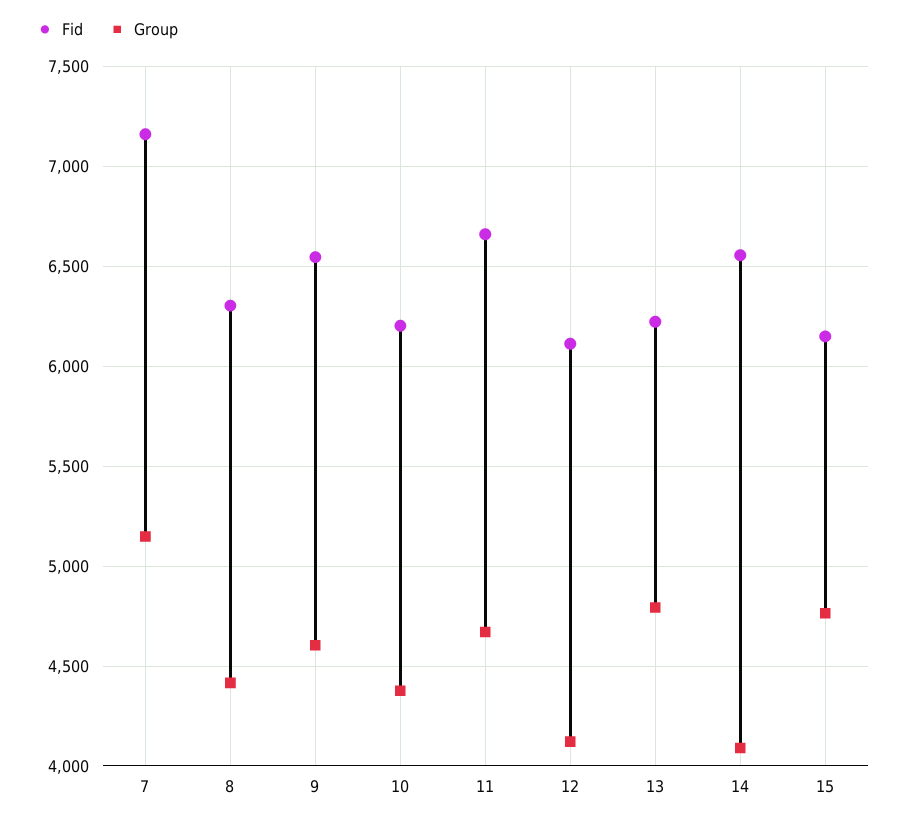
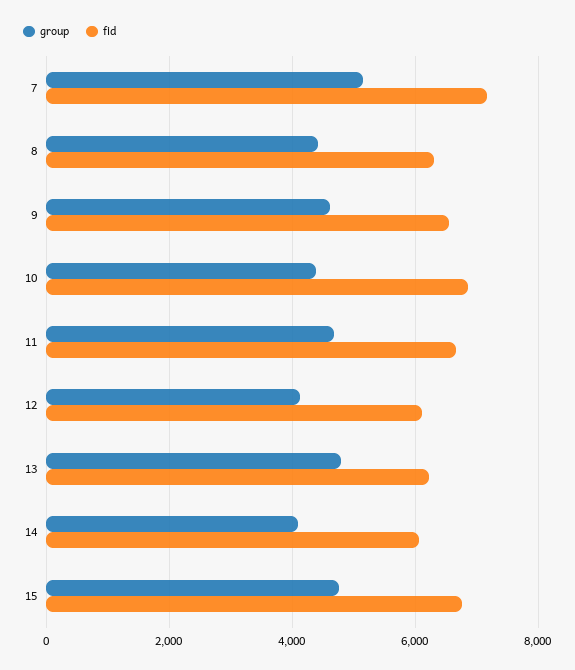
Fid, 10: 6200 -> 6800
Fid, 14: 6550 -> 6000
Fid, 15: 6150 -> 6800

